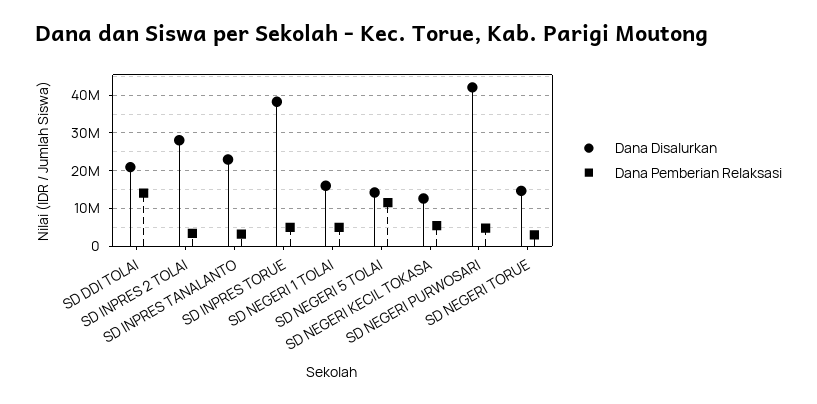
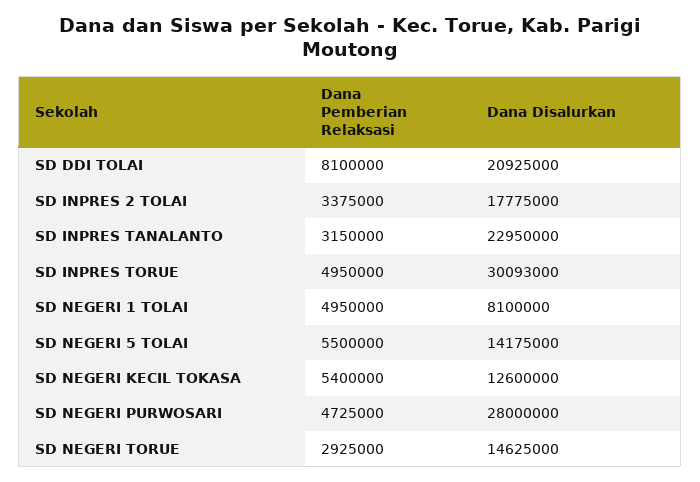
Dana Pemberian Relaksasi, SD DDI TOLAI: 14000000 -> 8100000
Dana Disalurkan, SD INPRES 2 TOLAI: 28000000 -> 17775000
Dana Disalurkan, SD INPRES TORUE: 38000000 -> 30093000
Dana Disalurkan, SD NEGERI 1 TOLAI: 16000000 -> 8100000
Dana Pemberian Relaksasi, SD NEGERI 5 TOLAI: 12000000 -> 5500000
Dana Disalurkan, SD NEGERI PURWOSARI: 42000000 -> 28000000

